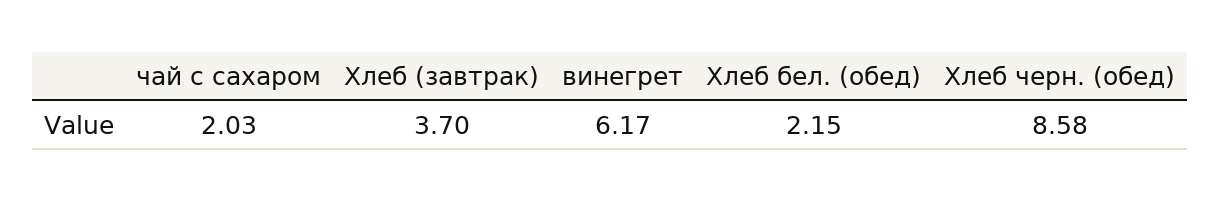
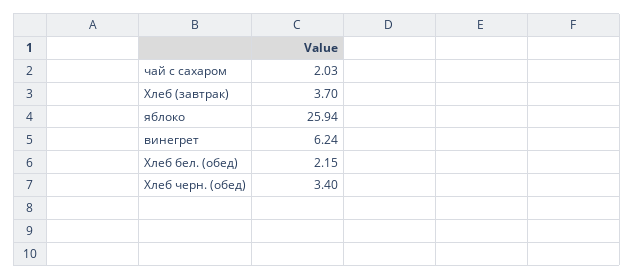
винегрет: 6.17 -> 6.24
Хлеб черн. (обед): 8.58 -> 3.4
яблоко: none -> 25.94

